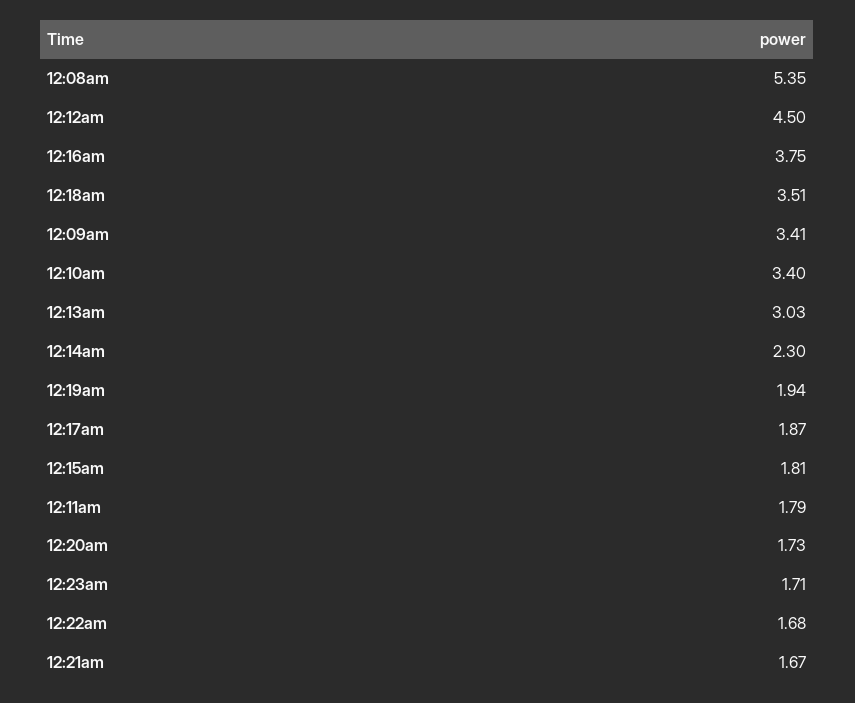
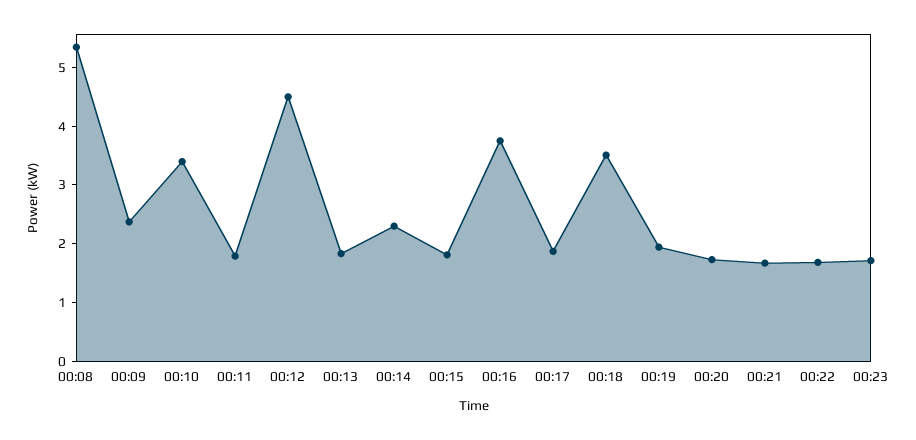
12:09am: 3.41 -> 2.4
12:13am: 3.03 -> 1.8

